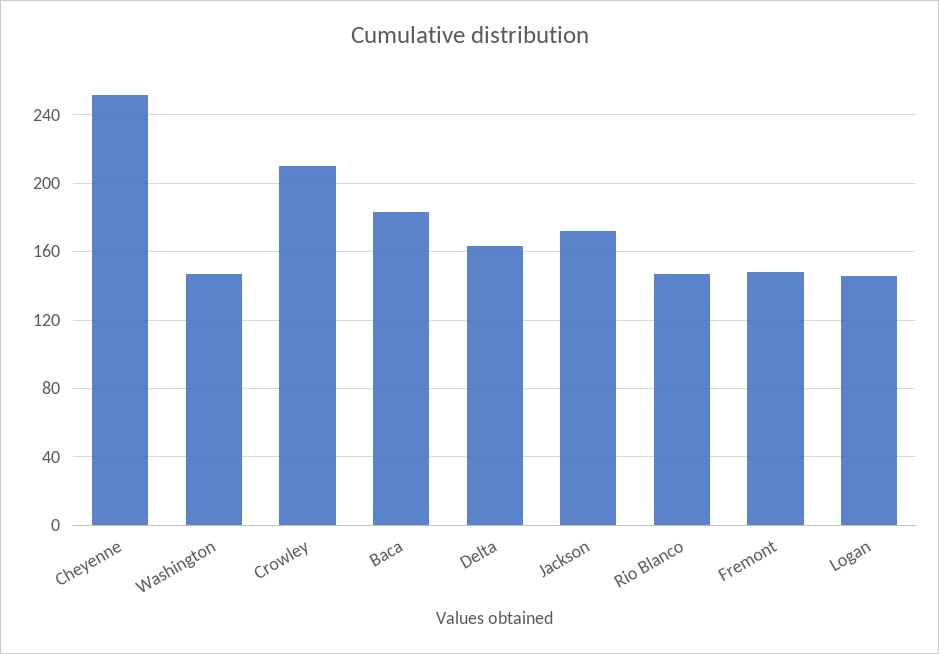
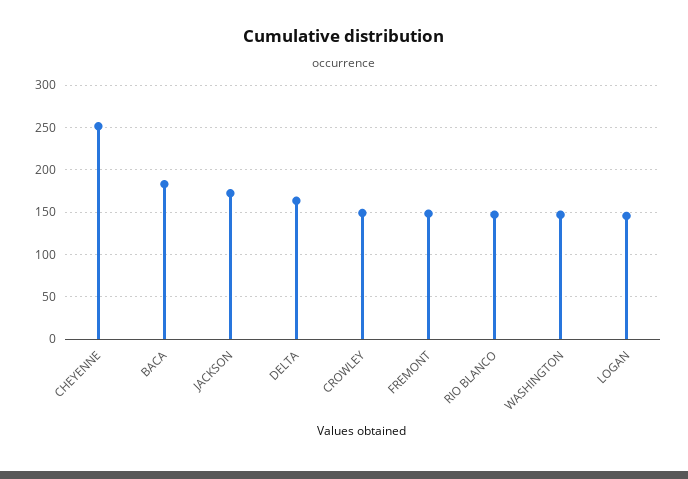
Crowley: 210 -> 150

